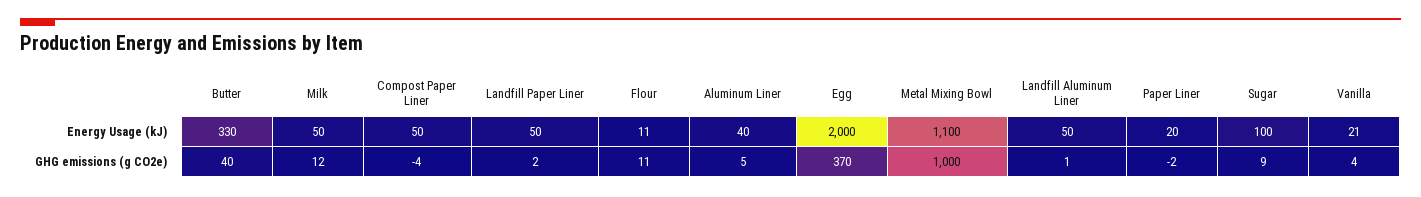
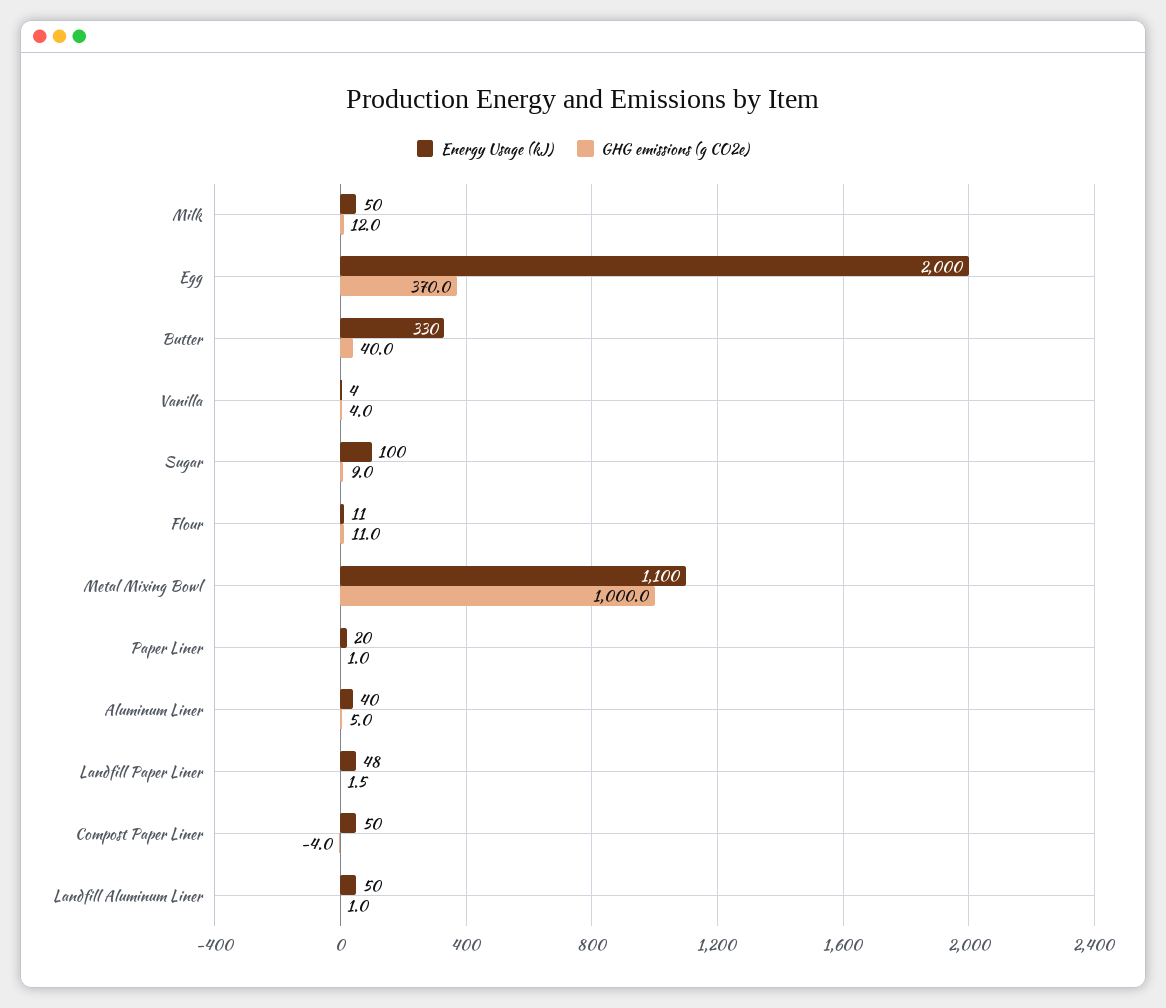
Energy Usage (kJ), Landfill Paper Liner: 50 -> 48
Energy Usage (kJ), Vanilla: 21 -> 4
GHG emissions (g CO2e), Paper Liner: -2 -> 1

